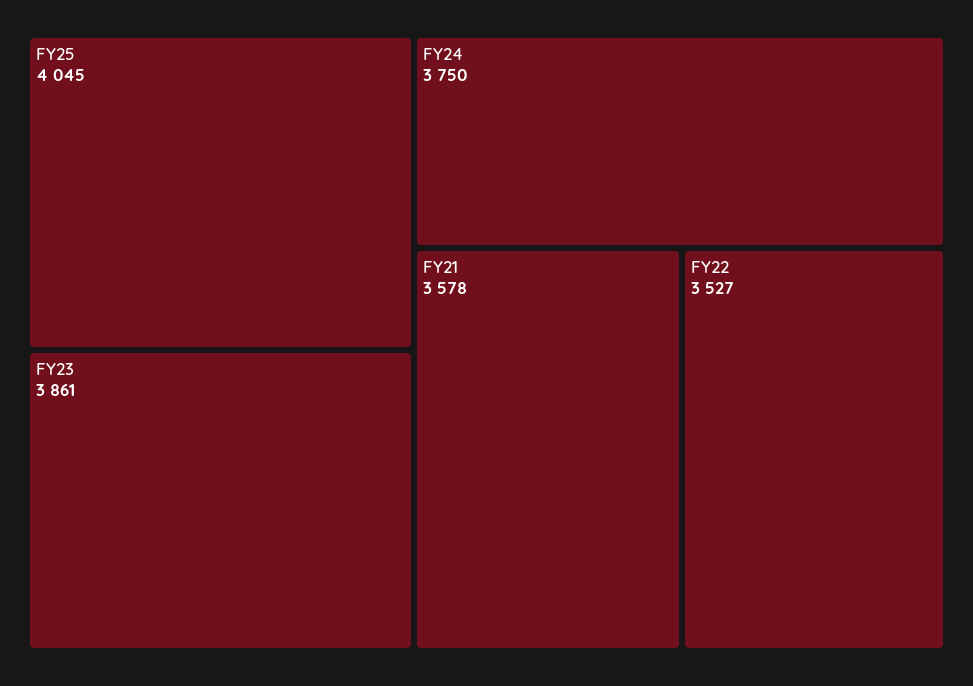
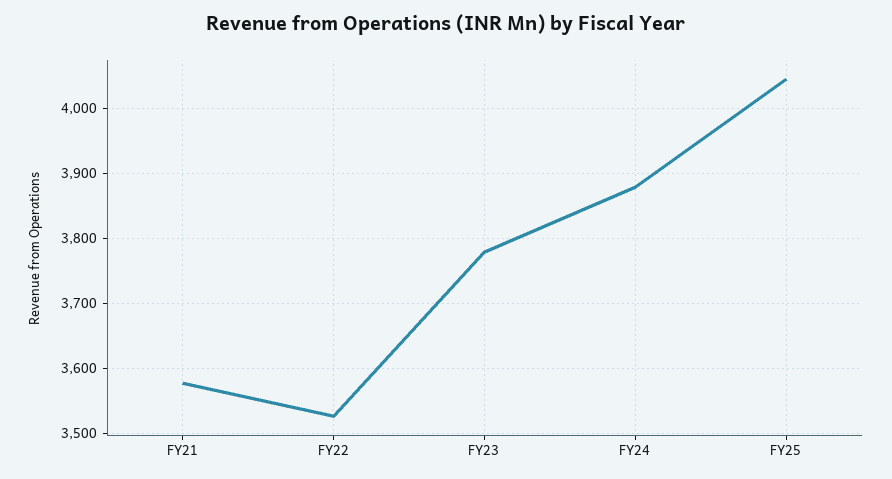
FY23: 3861 -> 3780
FY24: 3750 -> 3880

